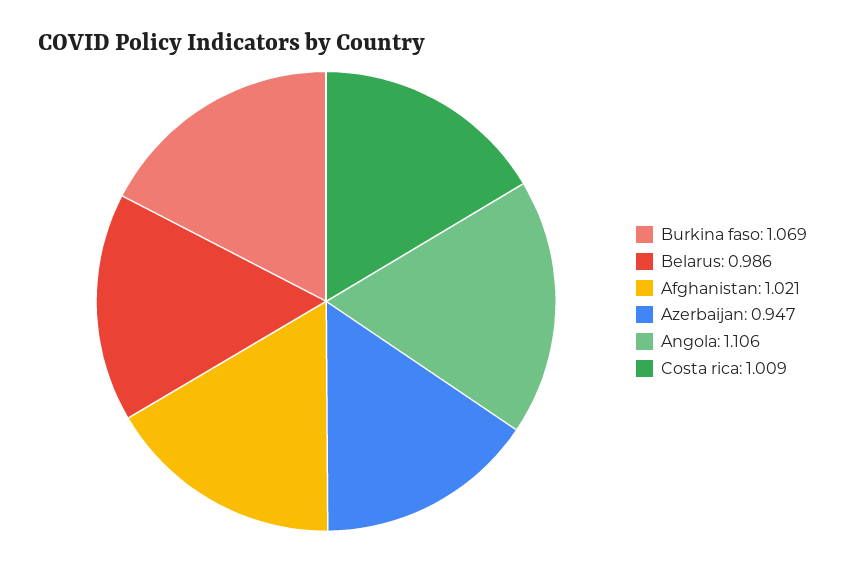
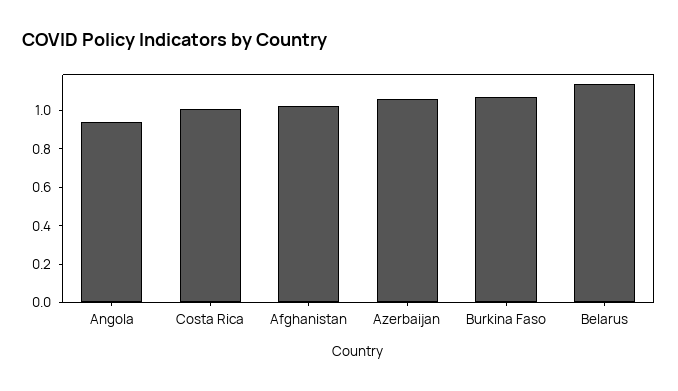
Belarus: 0.986 -> 1.15
Azerbaijan: 0.947 -> 1.05
Angola: 1.106 -> 0.95

